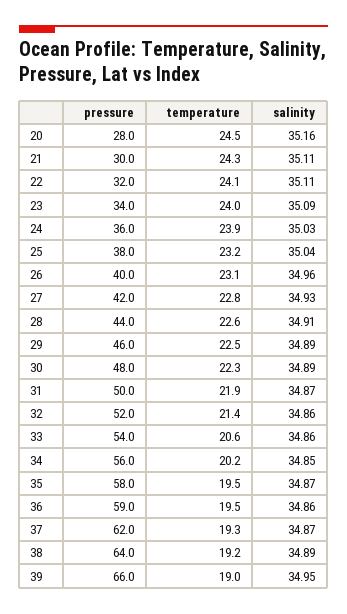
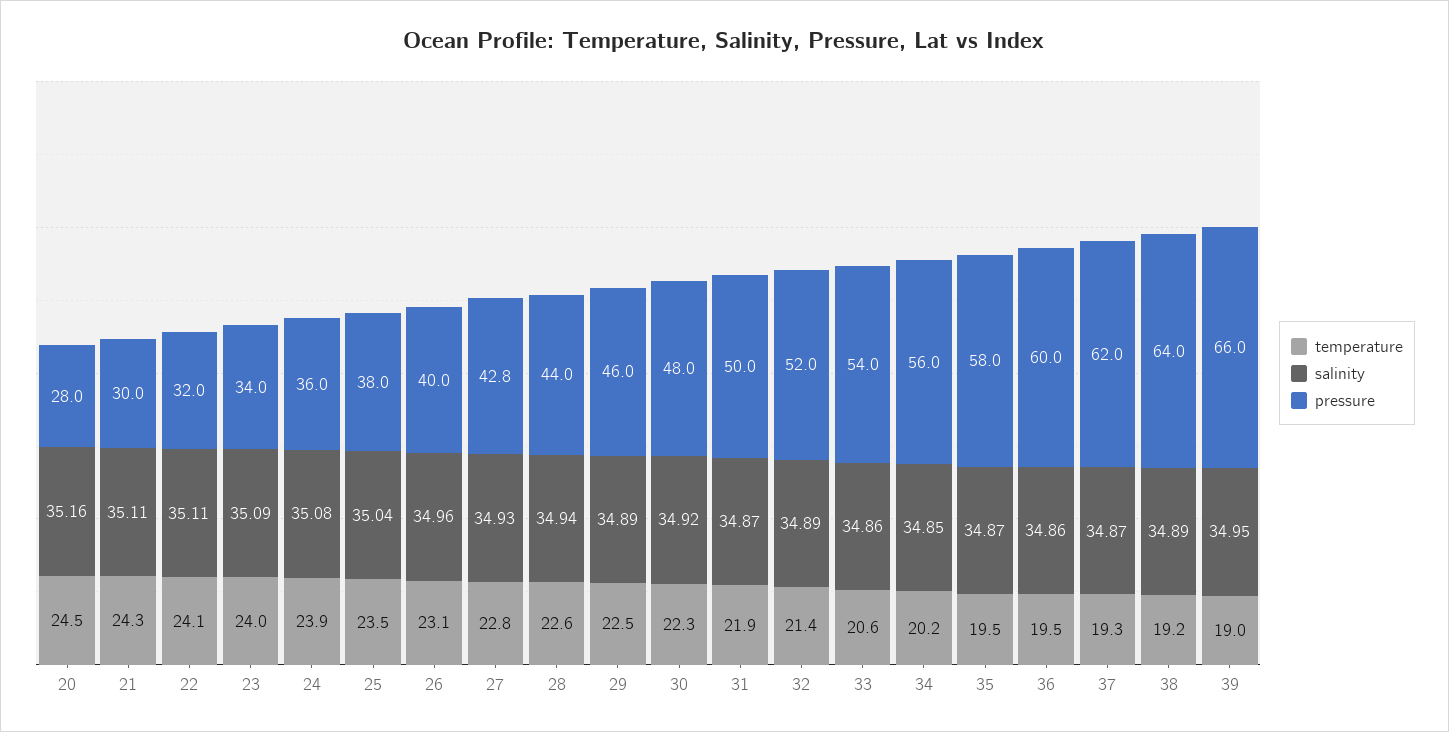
salinity, 24: 35.03 -> 35.08
temperature, 25: 23.2 -> 23.5
pressure, 27: 42 -> 42.8
salinity, 28: 34.91 -> 34.94
salinity, 30: 34.89 -> 34.92
salinity, 32: 34.86 -> 34.89
pressure, 36: 59 -> 60

